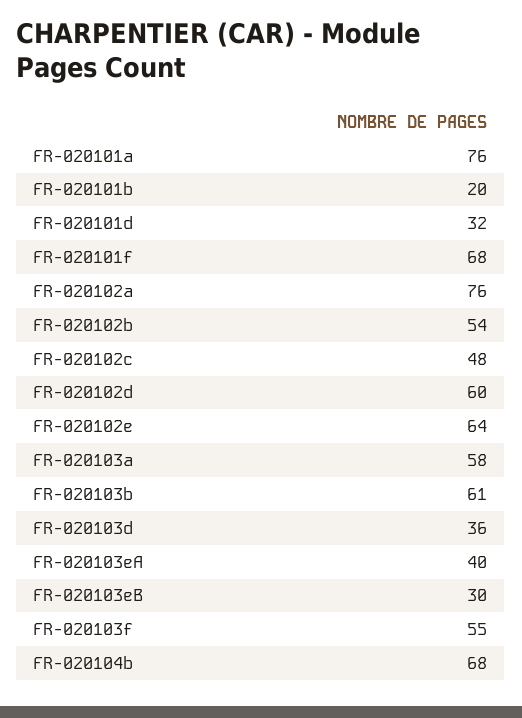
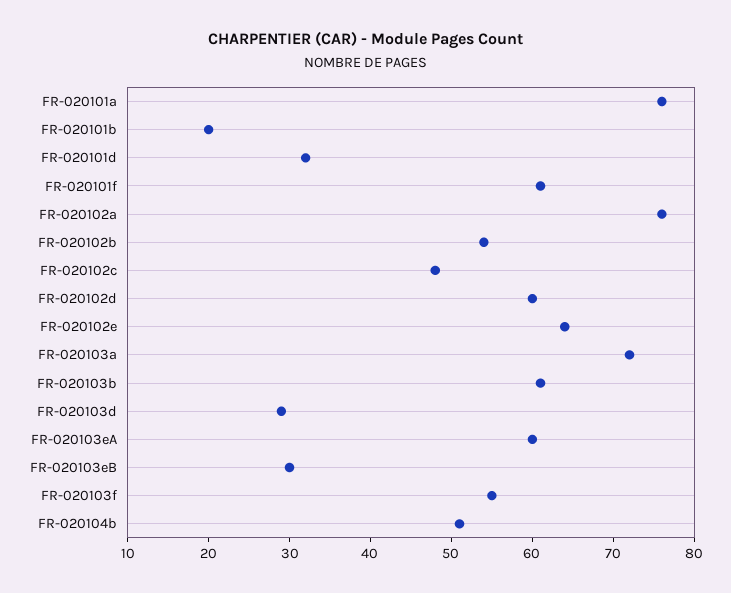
FR-020101f: 68 -> 61
FR-020103a: 58 -> 72
FR-020103d: 36 -> 29
FR-020103eA: 40 -> 60
FR-020104b: 68 -> 51

